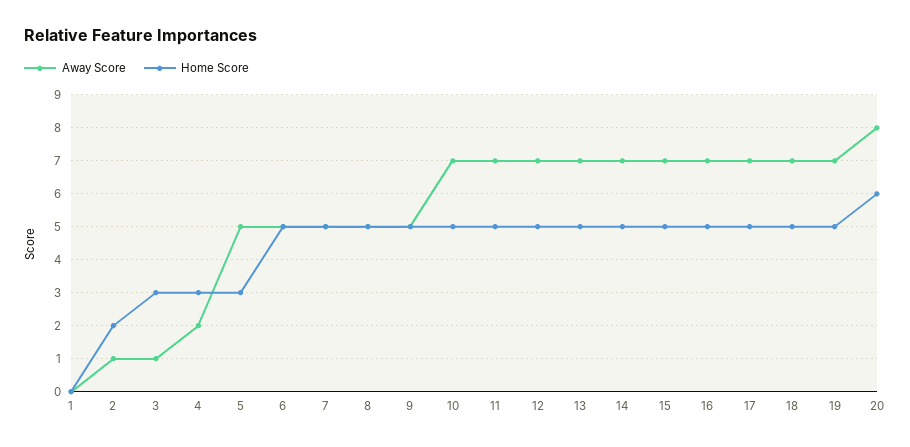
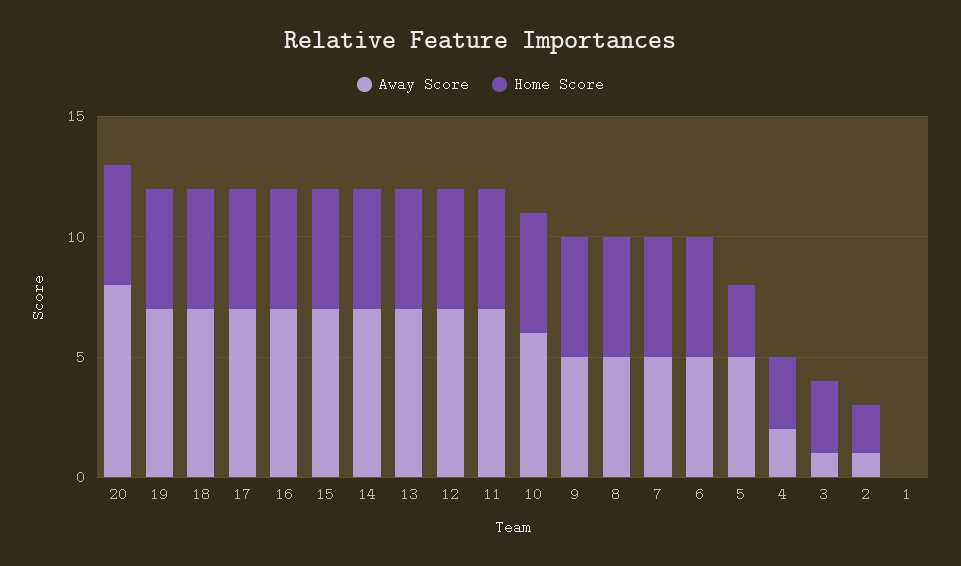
Away Score, 10: 7 -> 6
Home Score, 20: 6 -> 5

